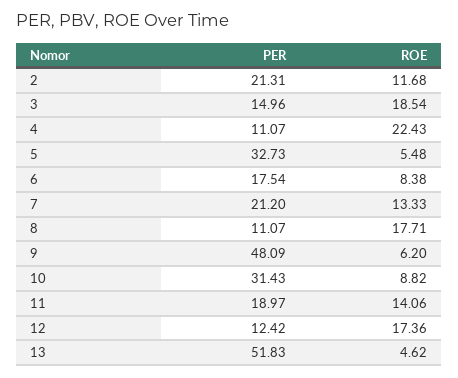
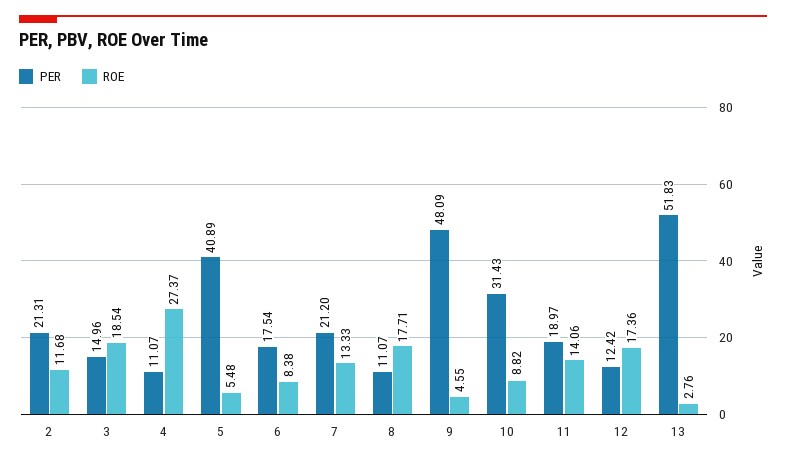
ROE, 4: 22.43 -> 27.37
PER, 5: 32.73 -> 40.89
ROE, 9: 6.2 -> 4.55
ROE, 13: 4.62 -> 2.76

